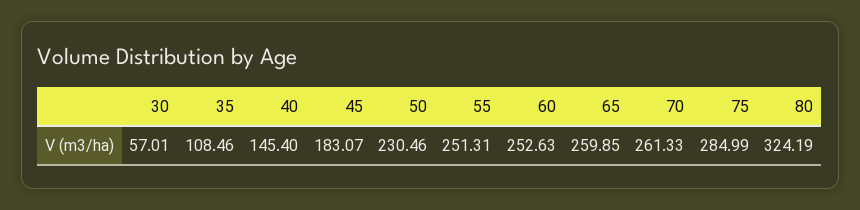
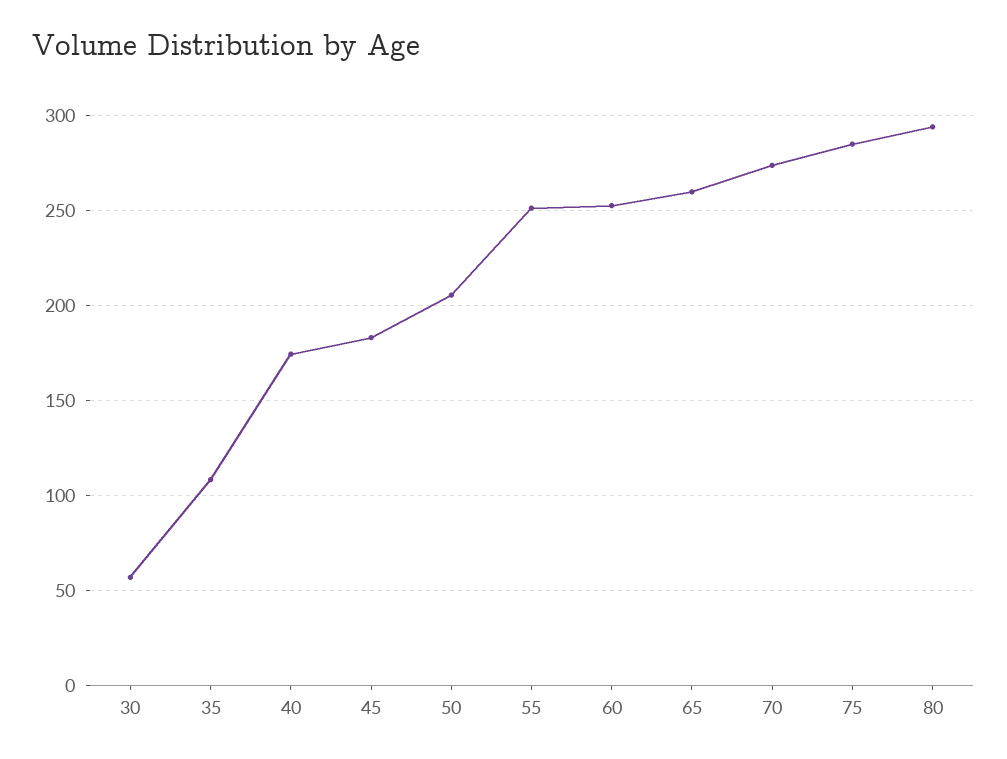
40: 145.4 -> 175
50: 230.46 -> 205
70: 261.33 -> 275
80: 324.19 -> 295

